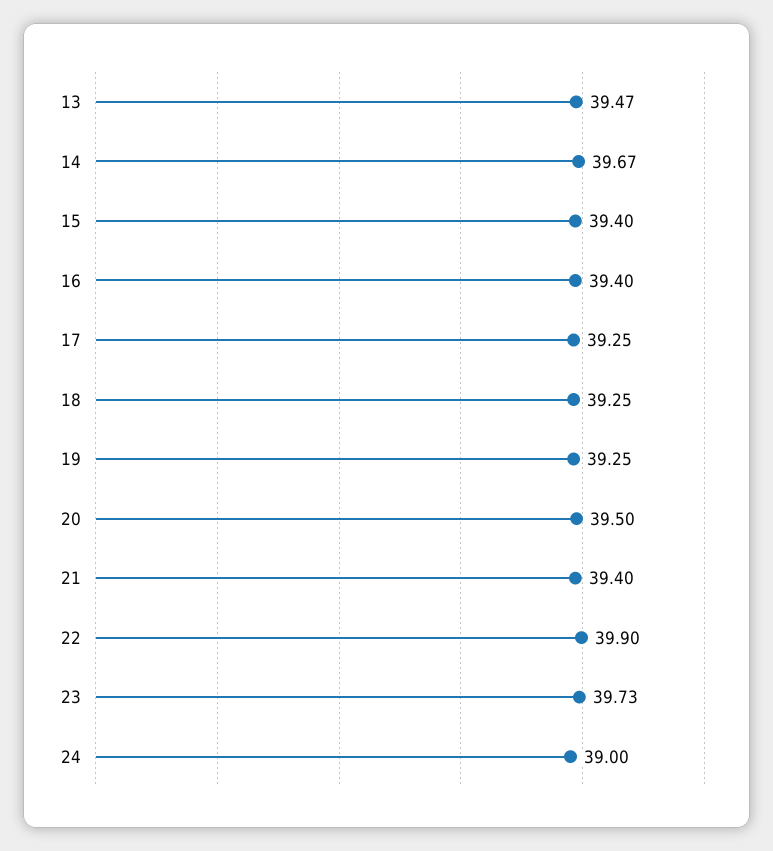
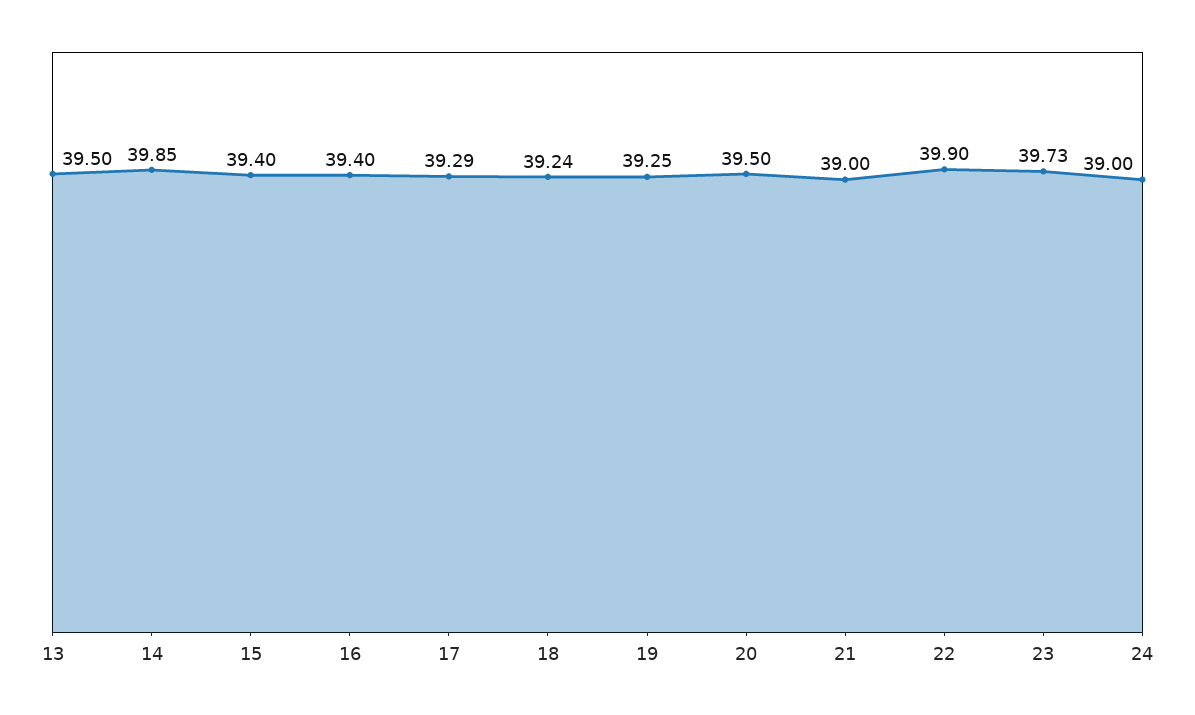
13: 39.47 -> 39.5
14: 39.67 -> 39.85
17: 39.25 -> 39.29
18: 39.25 -> 39.24
21: 39.4 -> 39

